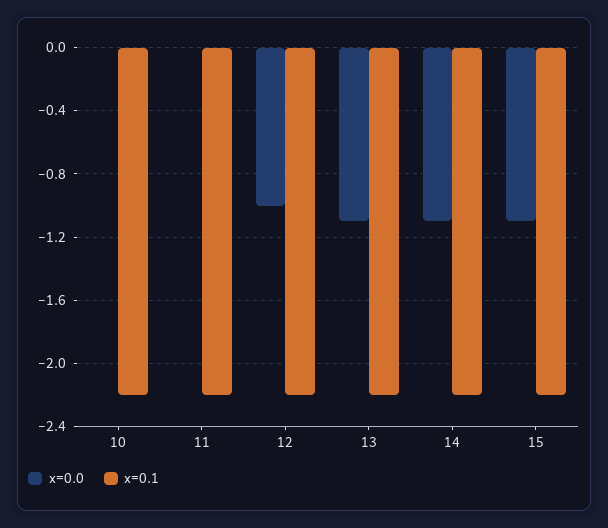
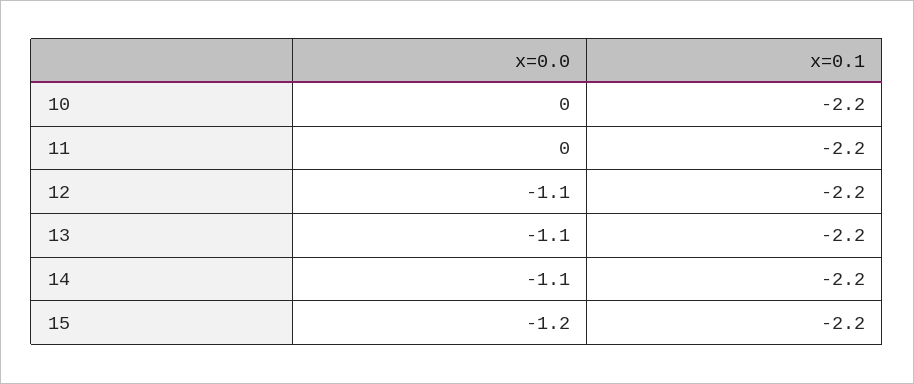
x=0.0, 12: -1 -> -1.1
x=0.0, 15: -1.1 -> -1.2

